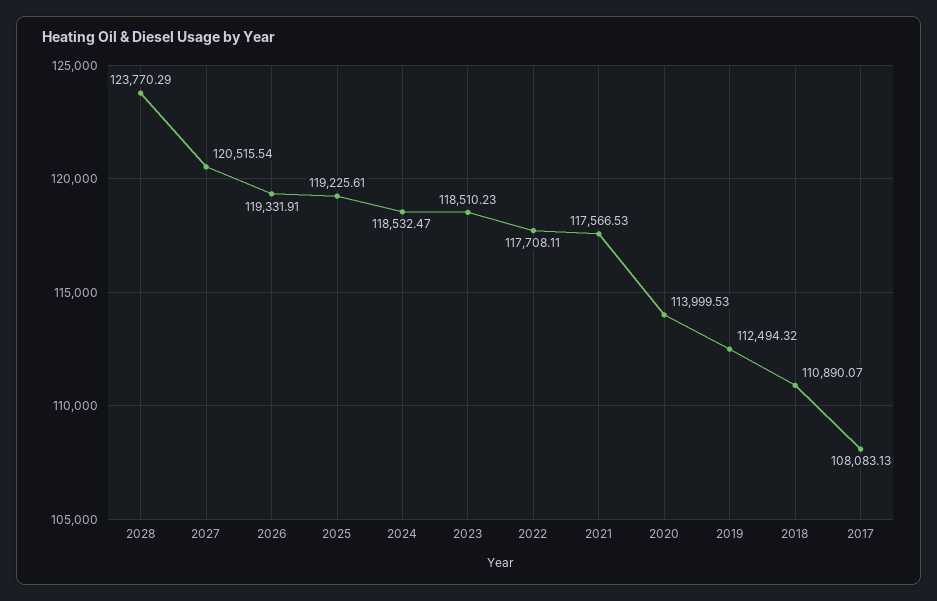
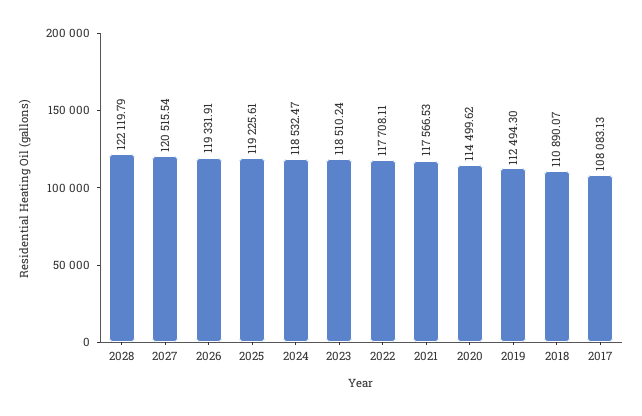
2028: 123770.29 -> 122119.79
2023: 118510.23 -> 118510.24
2020: 113999.53 -> 114499.62
2019: 112494.32 -> 112494.3

